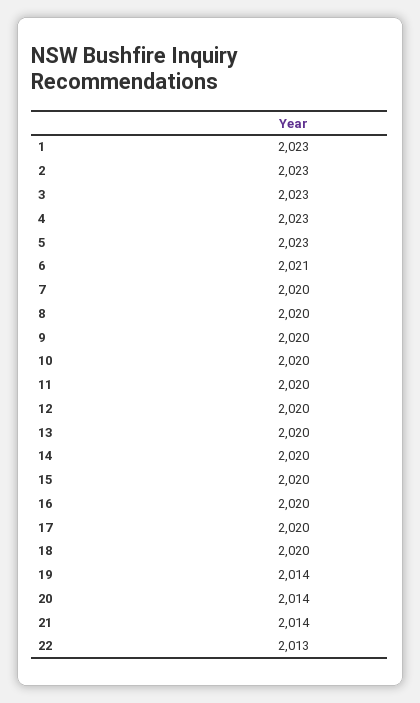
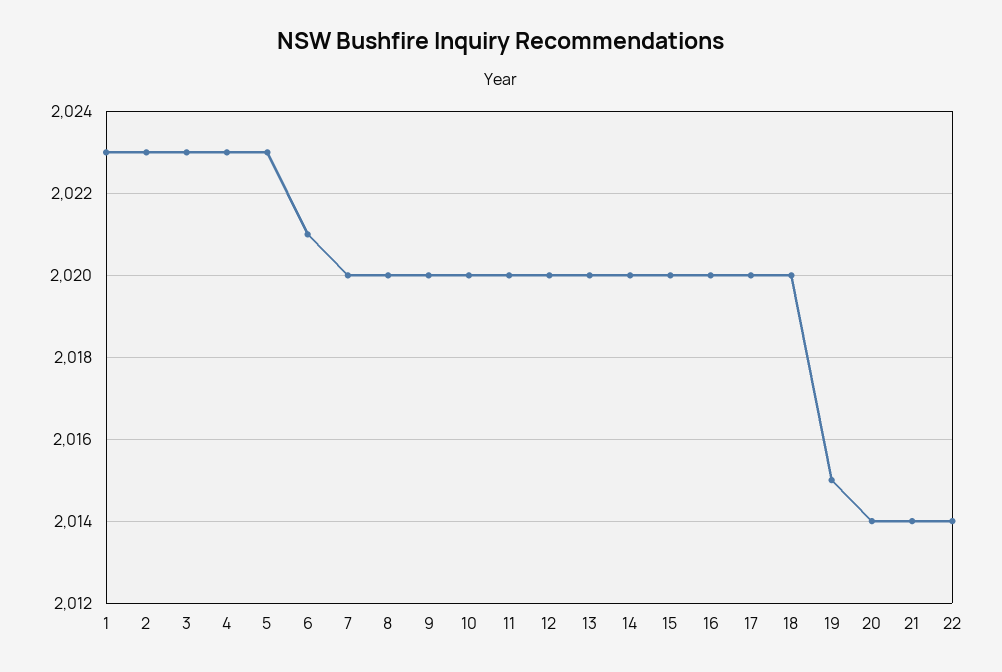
19: 2014 -> 2015
22: 2013 -> 2014

